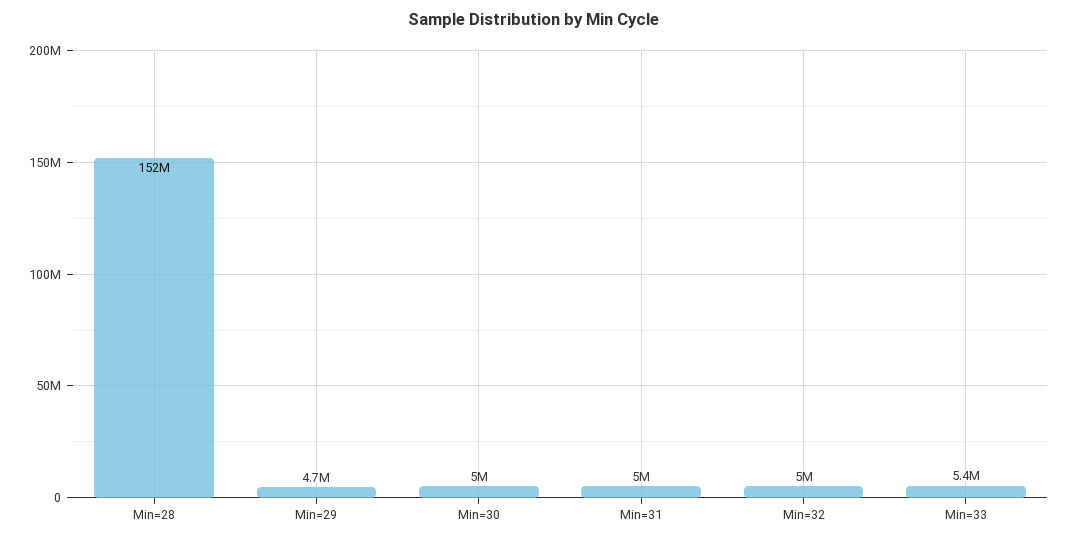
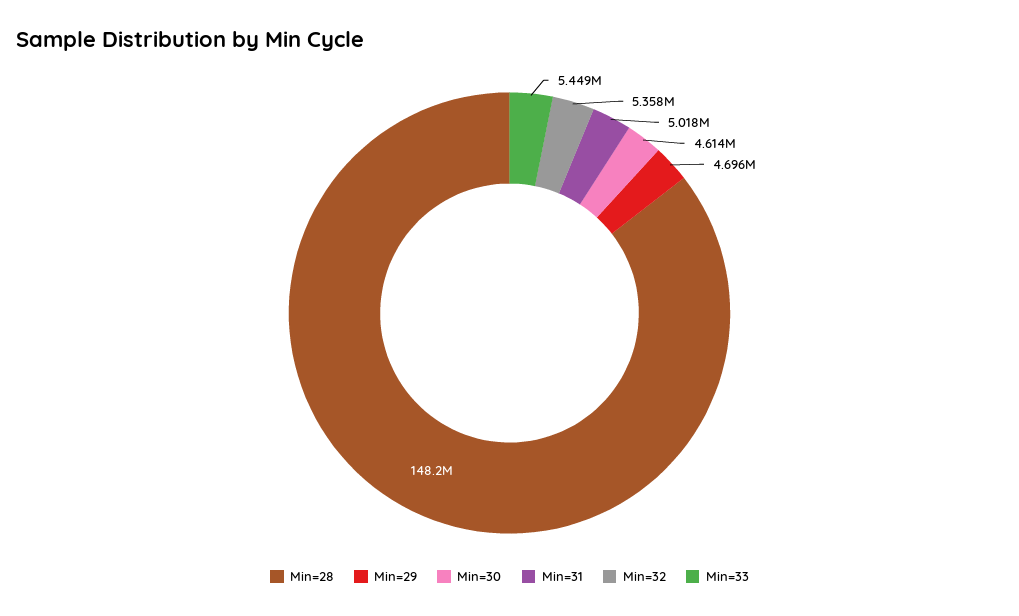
Min=28: 152000000 -> 148200000
Min=30: 5000000 -> 4614000
Min=32: 5000000 -> 5358000

